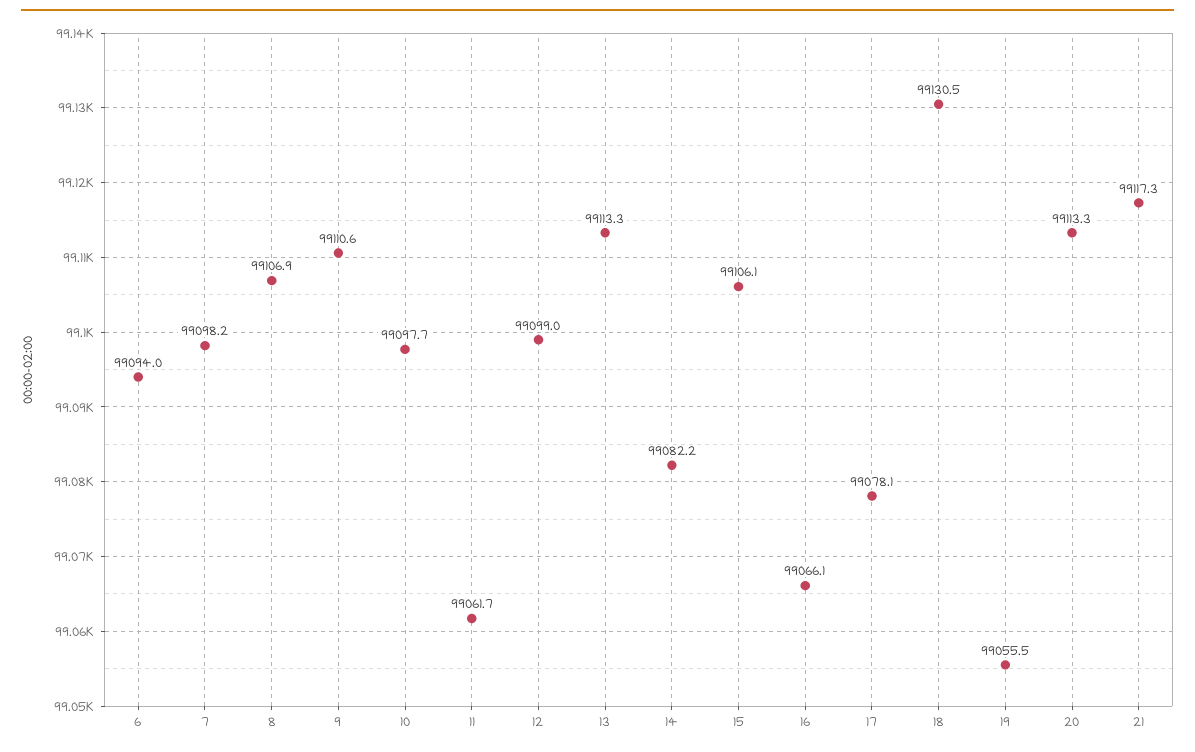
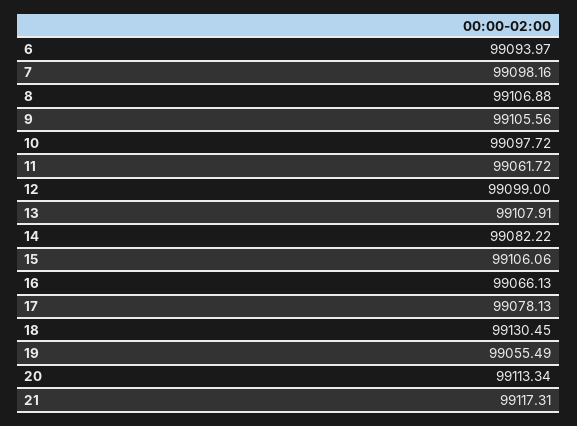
9: 99110.6 -> 99105.56
13: 99113.3 -> 99107.91

